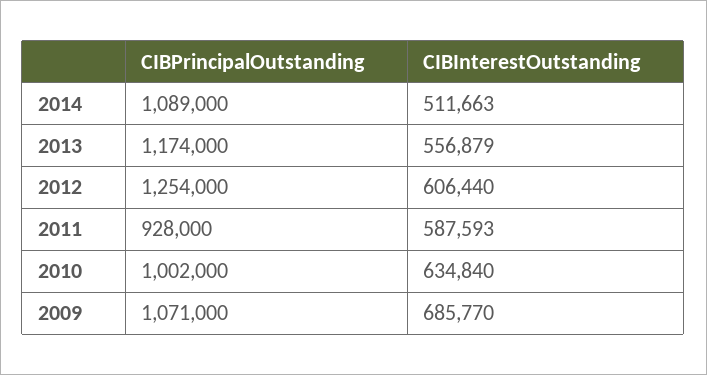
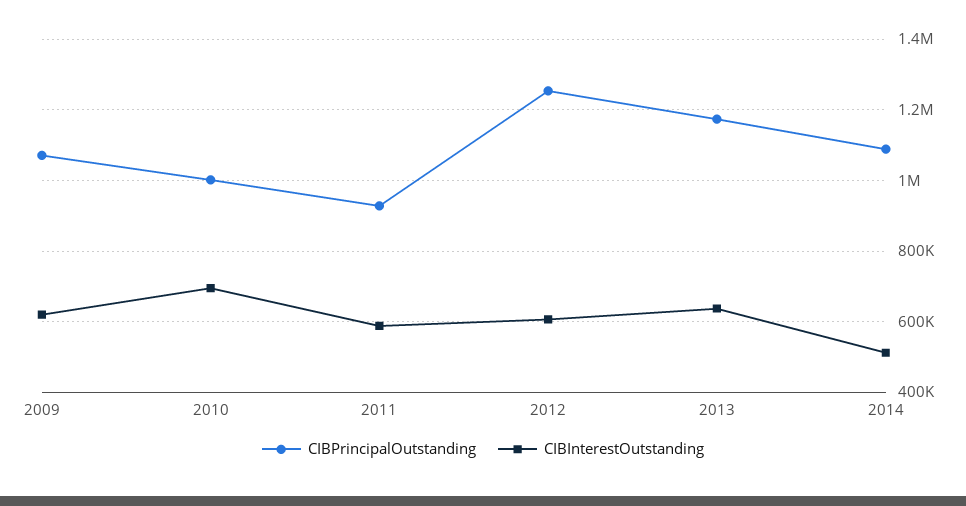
CIBInterestOutstanding, 2013: 556879 -> 640000
CIBInterestOutstanding, 2010: 634840 -> 700000
CIBInterestOutstanding, 2009: 685770 -> 620000

